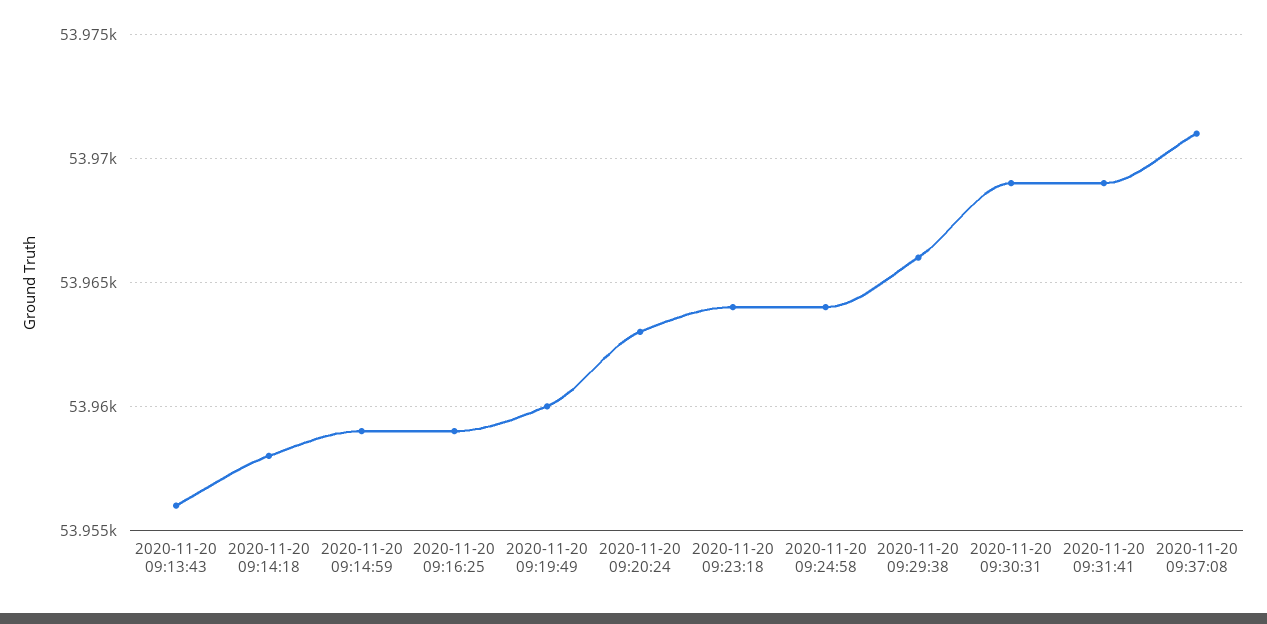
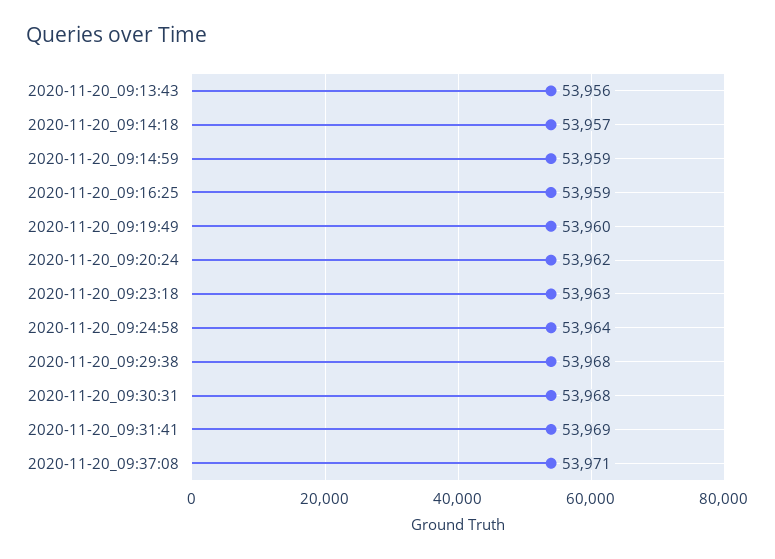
2020-11-20 09:14:18: 53958 -> 53957
2020-11-20 09:20:24: 53963 -> 53962
2020-11-20 09:23:18: 53964 -> 53963
2020-11-20 09:29:38: 53966 -> 53968
2020-11-20 09:30:31: 53969 -> 53968

